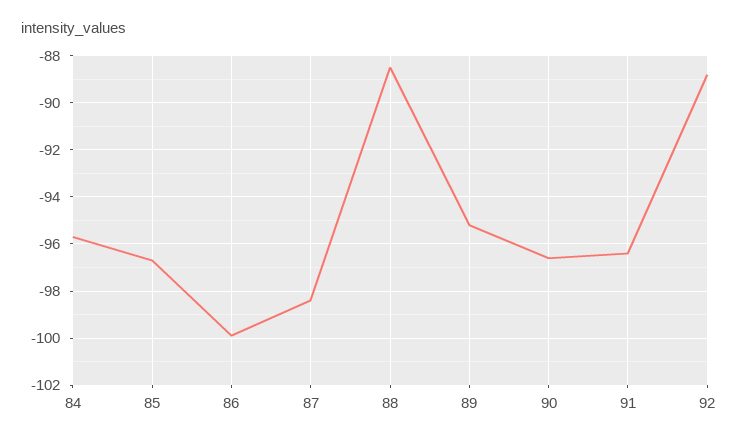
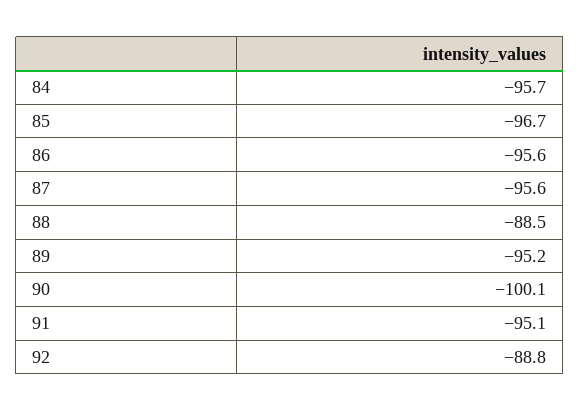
86: -100 -> -95.6
87: -98.5 -> -95.6
90: -96.5 -> -100.1
91: -96.5 -> -95.1

